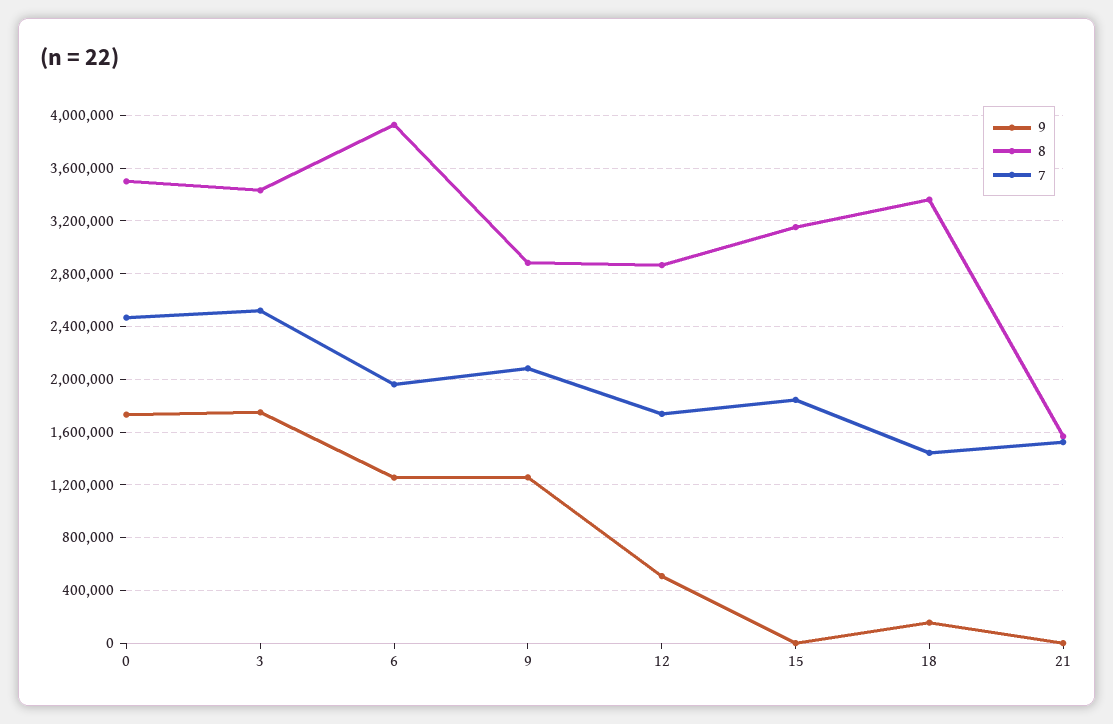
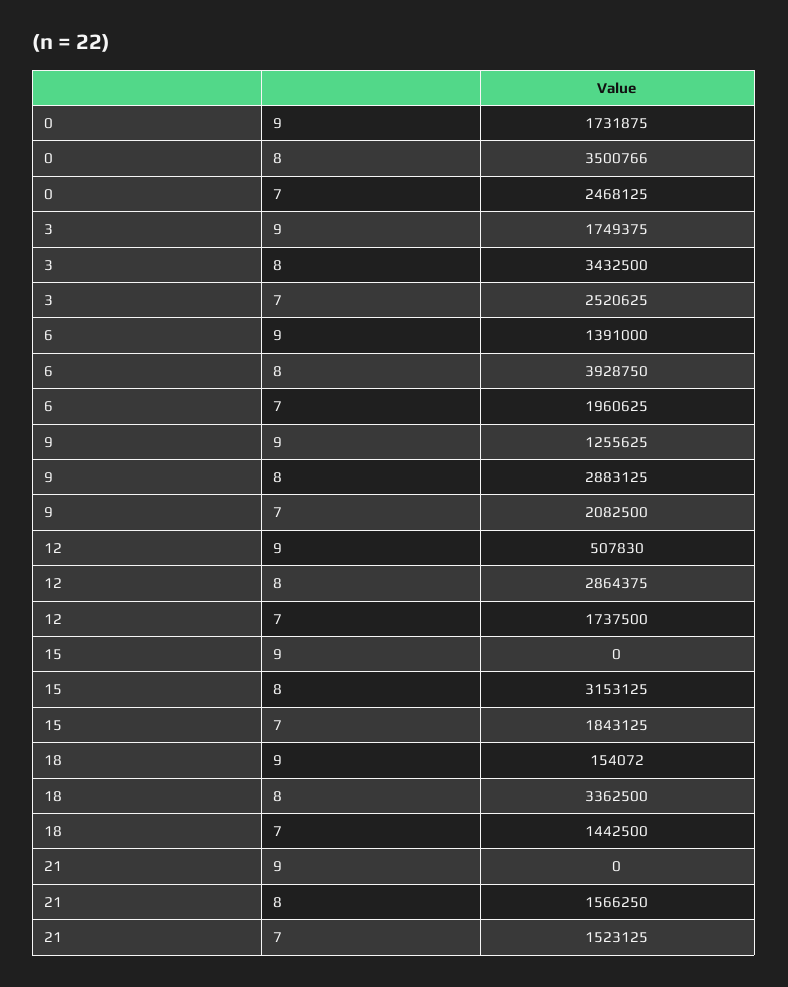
9, 6: 1250000 -> 1391000

